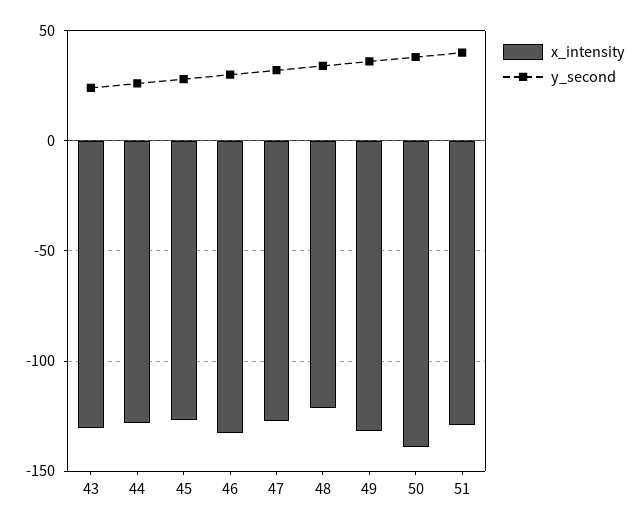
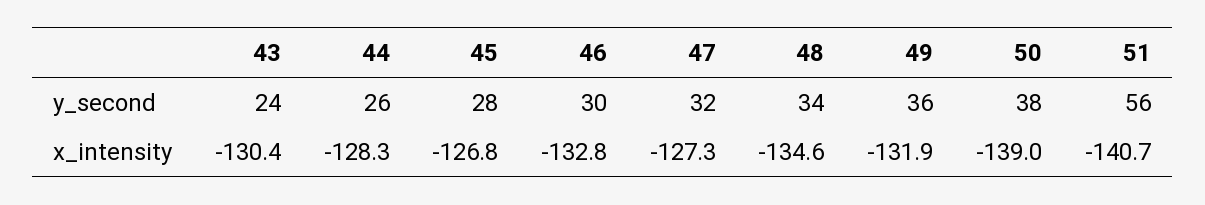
x_intensity, 48: -120 -> -134.6
x_intensity, 51: -130 -> -140.7
y_second, 51: 40 -> 56

